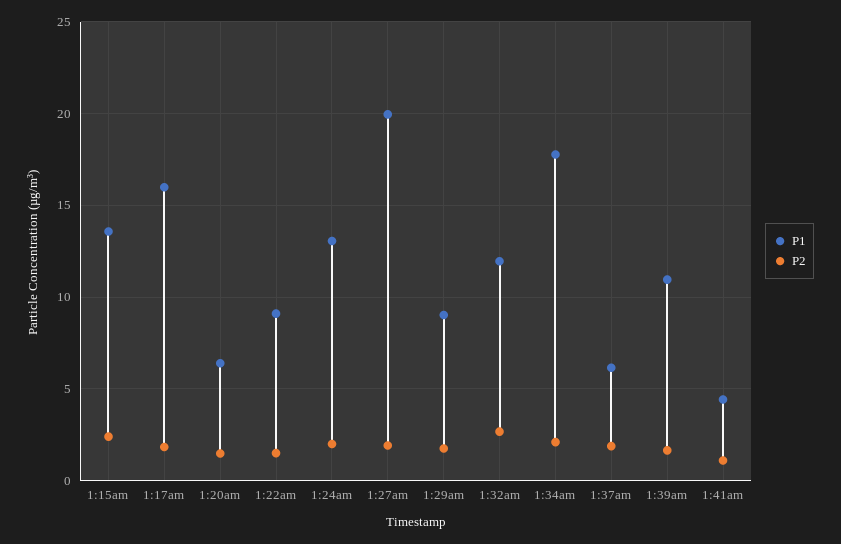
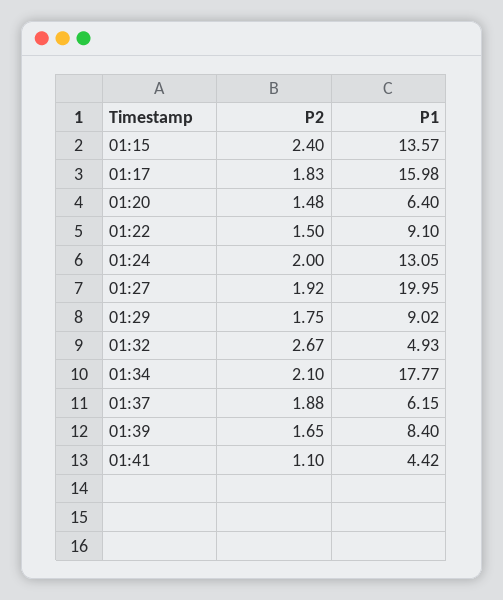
P1, 1:32am: 12 -> 4.93
P1, 1:39am: 11 -> 8.4

